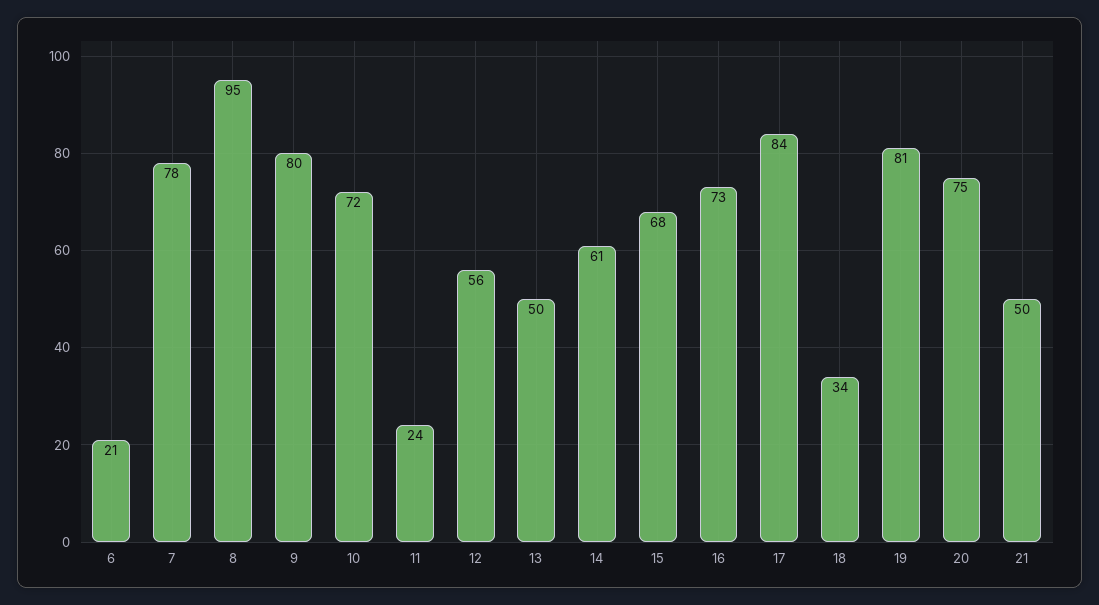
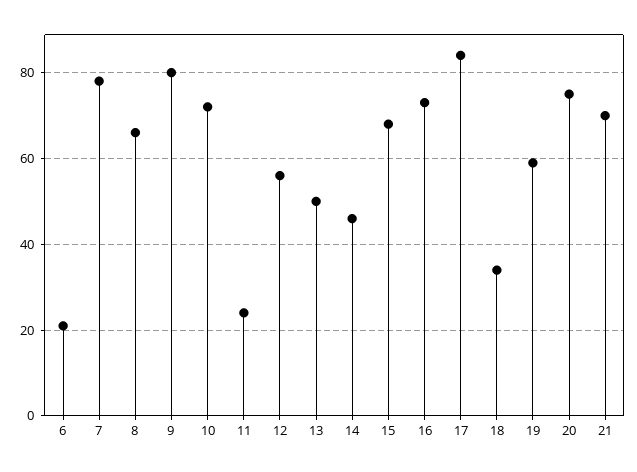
8: 95 -> 65
14: 61 -> 45
19: 81 -> 60
21: 50 -> 70

